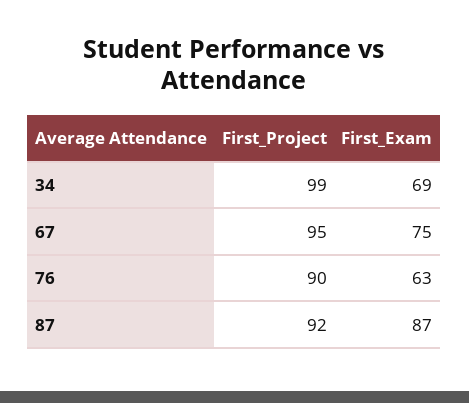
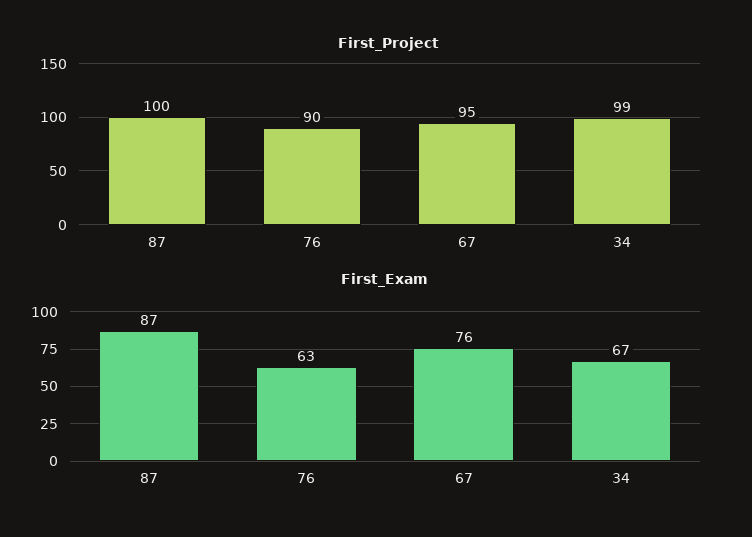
First_Exam, 34: 69 -> 67
First_Exam, 67: 75 -> 76
First_Project, 87: 92 -> 100

